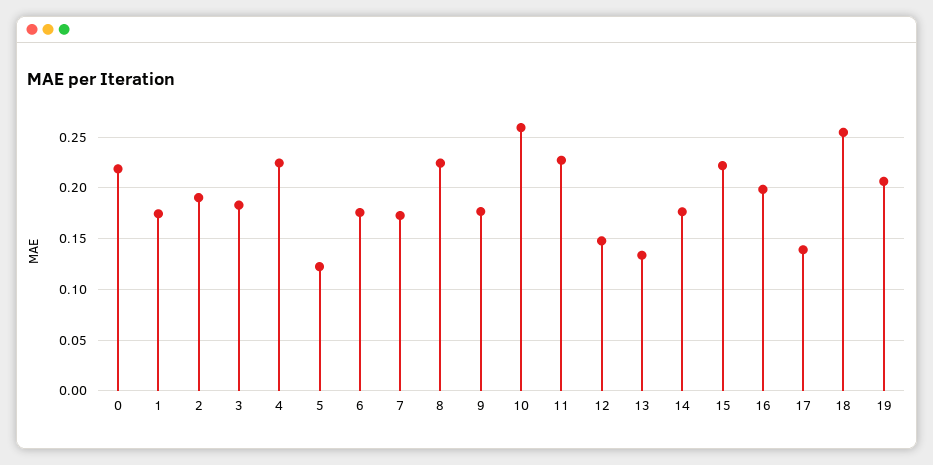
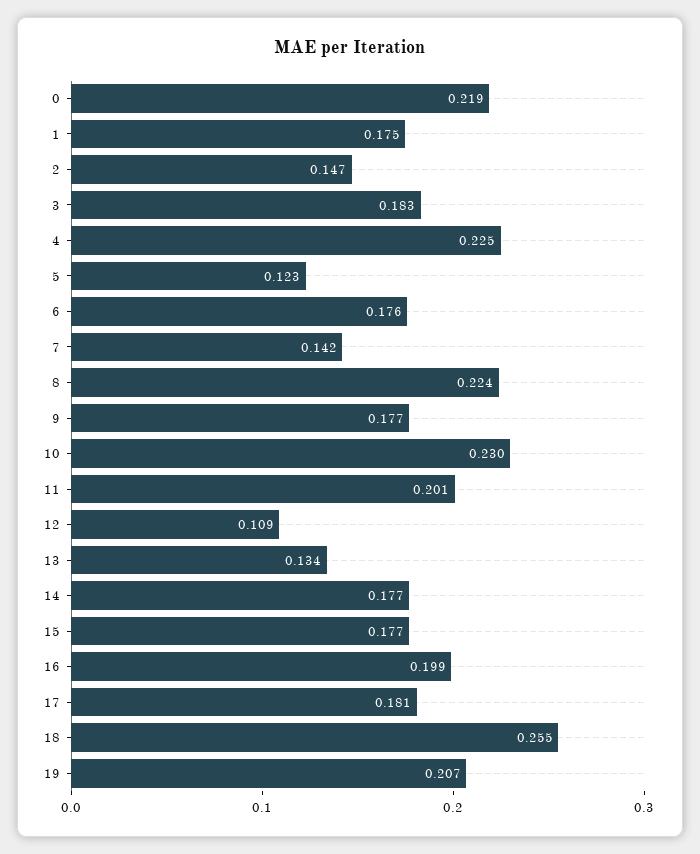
2: 0.19 -> 0.147
7: 0.17 -> 0.142
10: 0.26 -> 0.23
11: 0.23 -> 0.201
12: 0.15 -> 0.109
15: 0.22 -> 0.177
17: 0.14 -> 0.181

